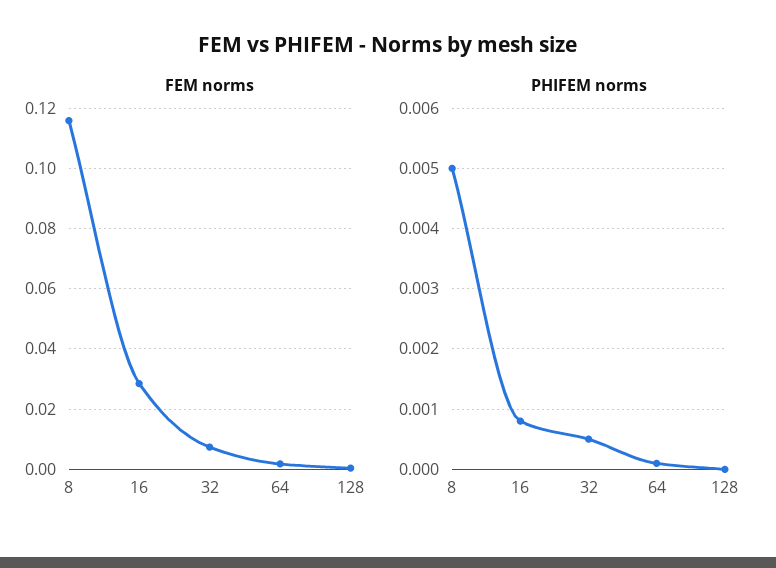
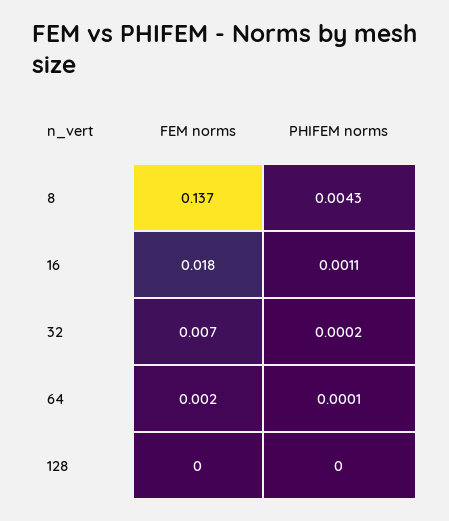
FEM norms, 8: 0.116 -> 0.137
FEM norms, 16: 0.028 -> 0.018
PHIFEM norms, 8: 0.005 -> 0.0043
PHIFEM norms, 16: 0.0008 -> 0.0011
PHIFEM norms, 32: 0.0005 -> 0.0002

